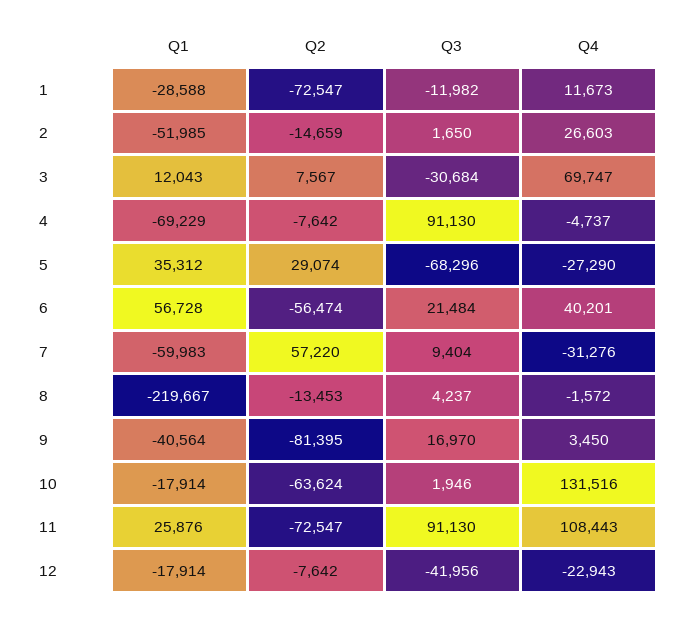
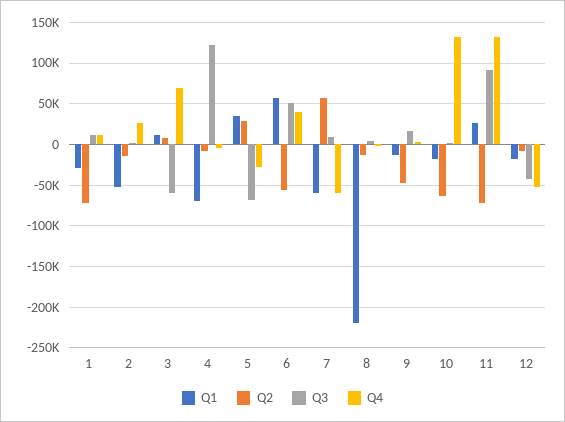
Q3, 1: -11982 -> 10000
Q3, 3: -30684 -> -60000
Q3, 4: 91130 -> 120000
Q3, 6: 21484 -> 50000
Q4, 7: -31276 -> -60000
Q1, 9: -40564 -> -10000
Q2, 9: -81395 -> -50000
Q4, 11: 108443 -> 130000
Q4, 12: -22943 -> -50000

